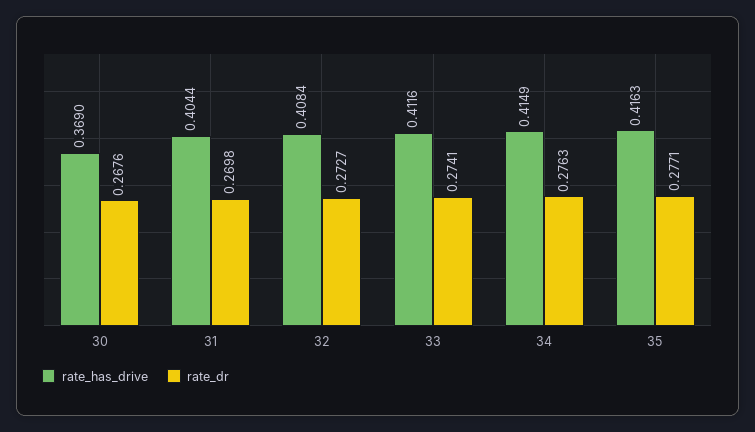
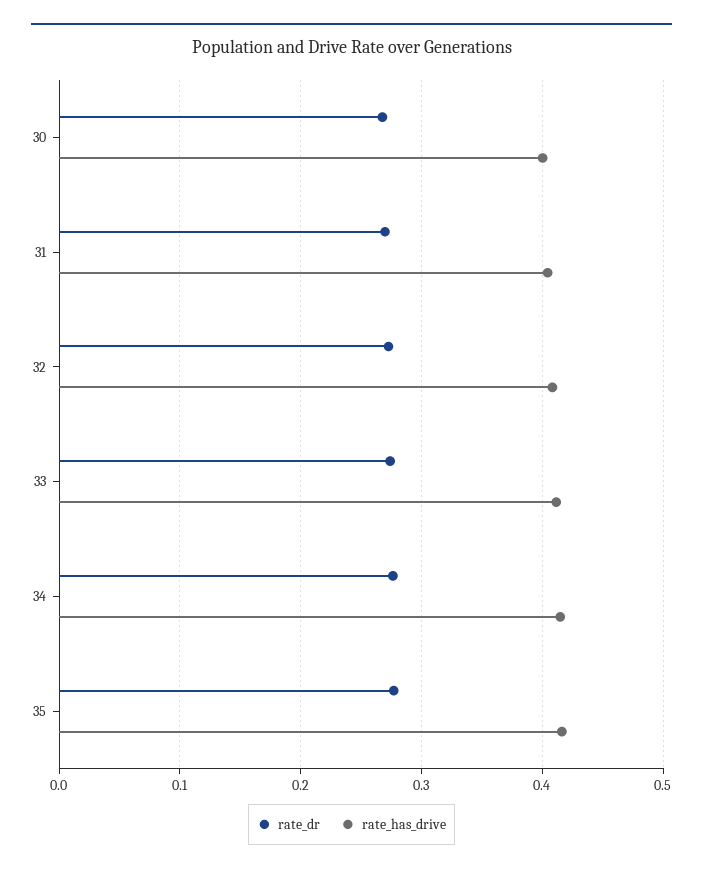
rate_has_drive, 30: 0.369 -> 0.4

